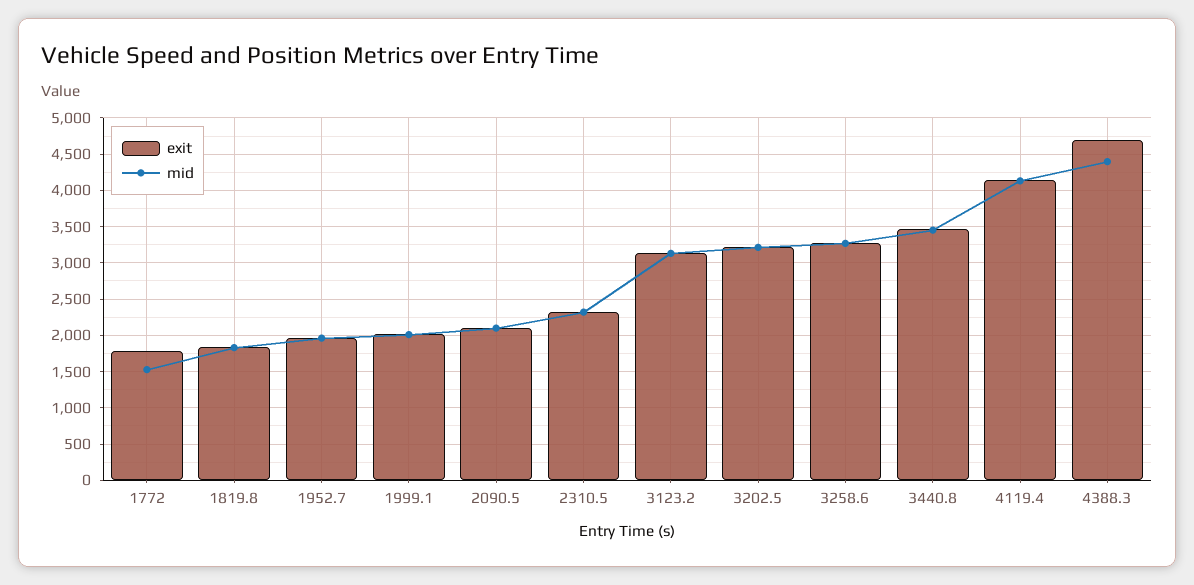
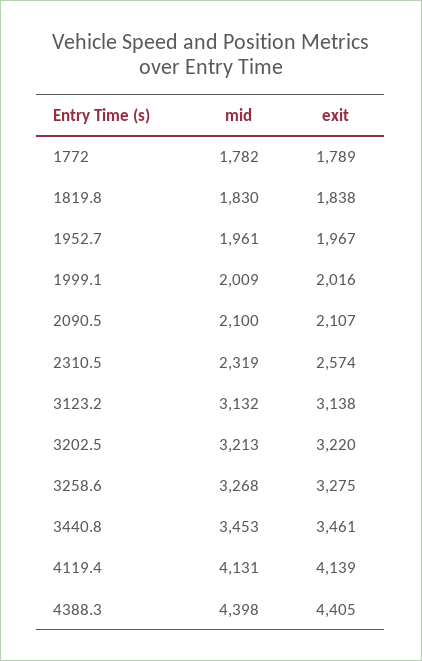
mid, 1772: 1500 -> 1782
exit, 2310.5: 2300 -> 2574
exit, 4388.3: 4700 -> 4405

